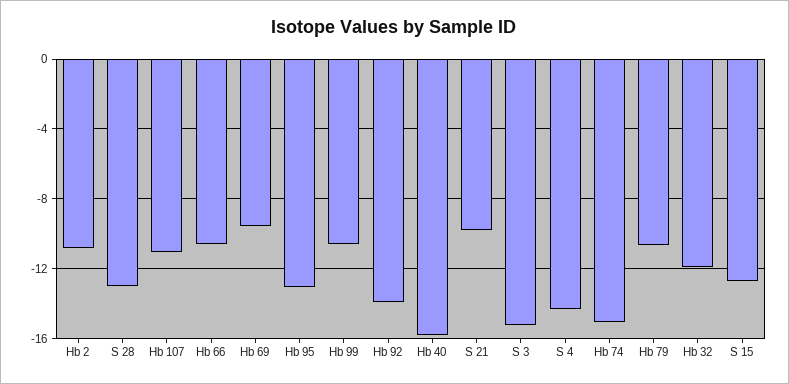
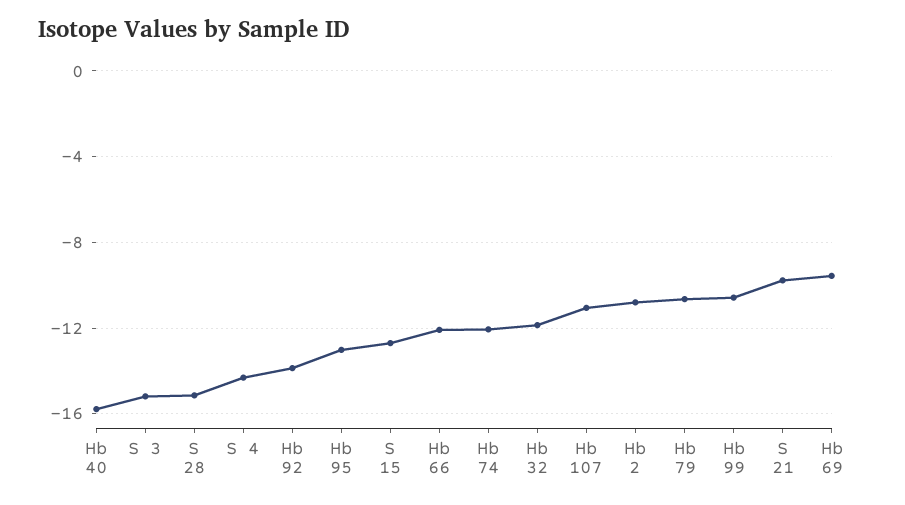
S 28: -13 -> -15
Hb 66: -10.5 -> -12
Hb 74: -15 -> -12

